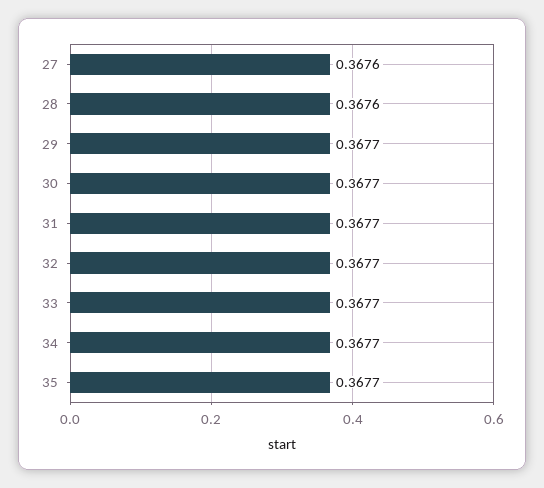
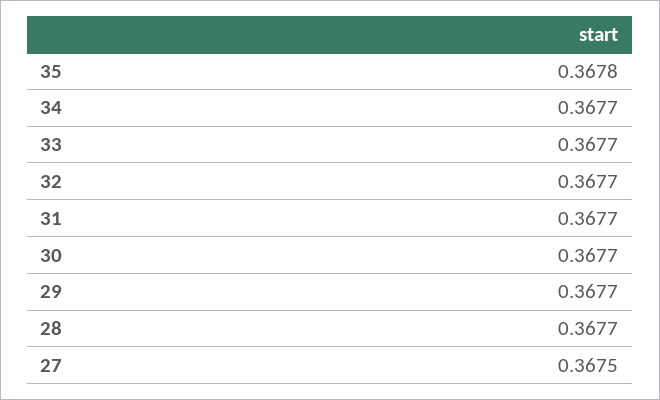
27: 0.3676 -> 0.3675
28: 0.3676 -> 0.3677
35: 0.3677 -> 0.3678

